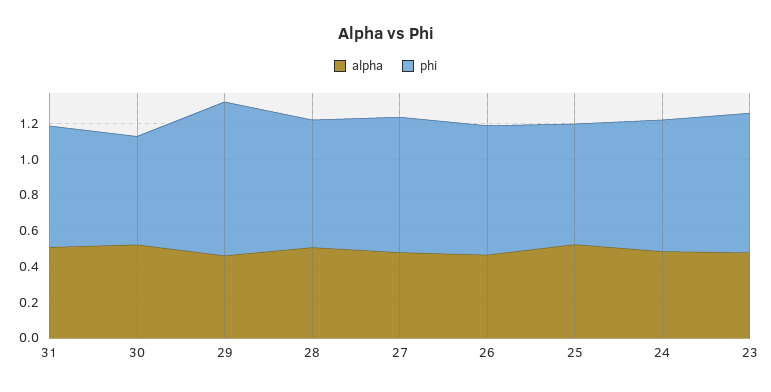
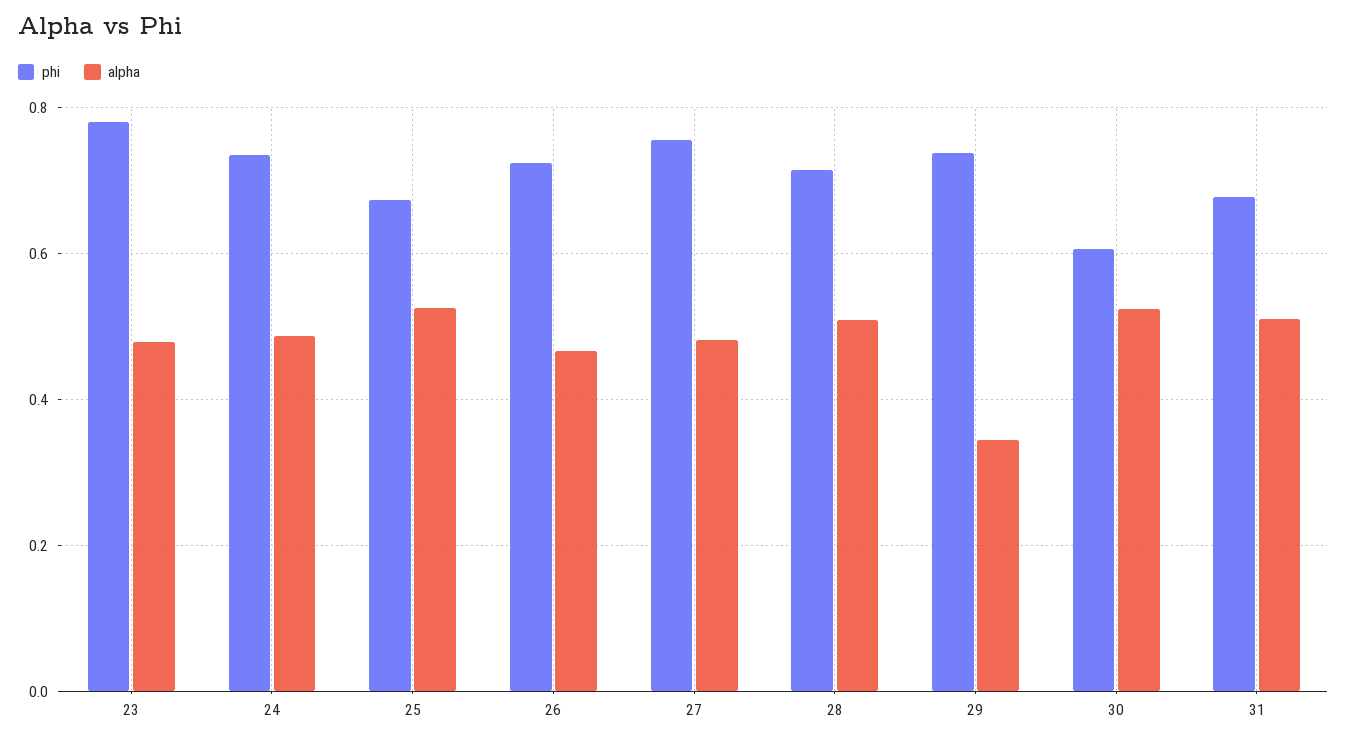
alpha, 29: 0.45 -> 0.34
phi, 29: 0.85 -> 0.74

